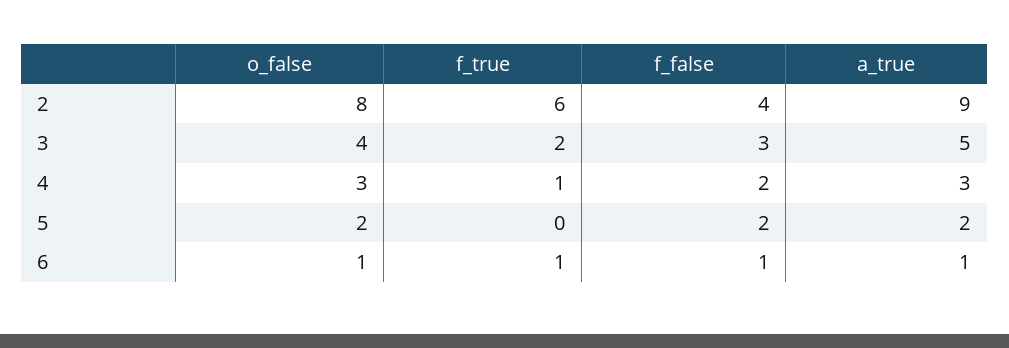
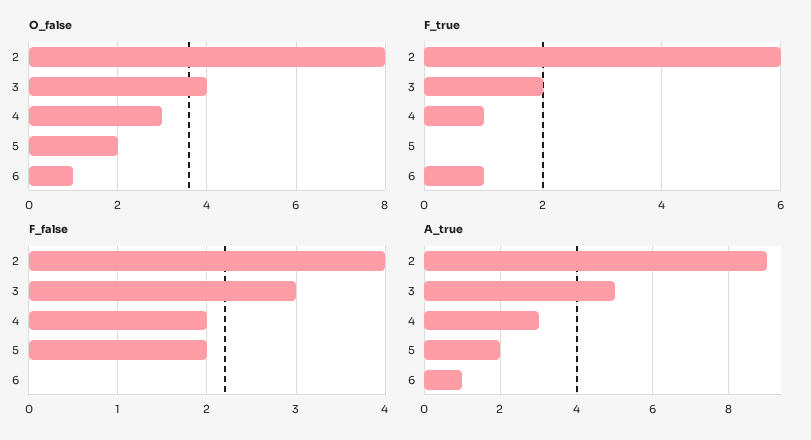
f_false, 6: 1 -> 0

